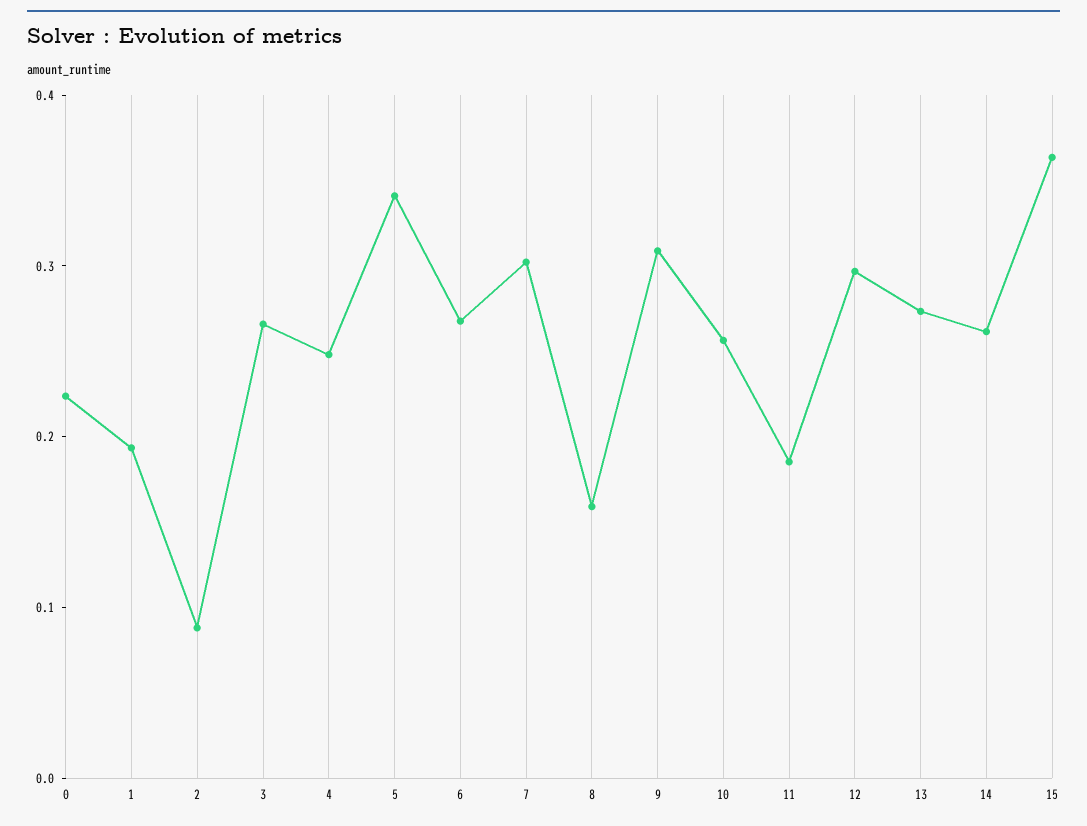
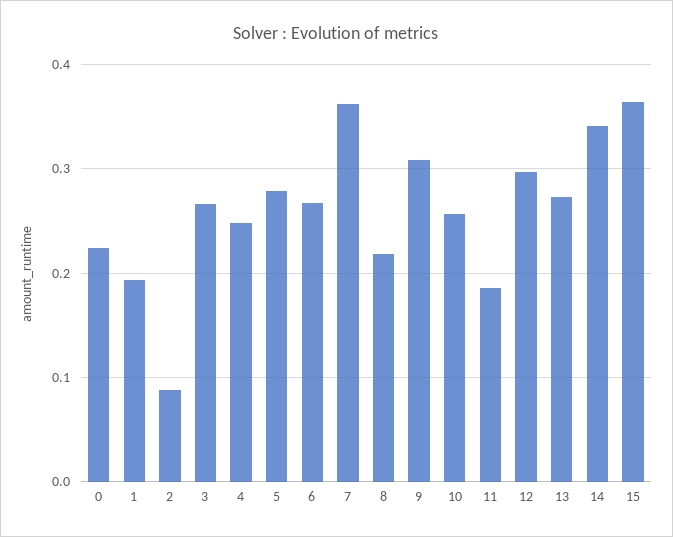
5: 0.34 -> 0.28
7: 0.3 -> 0.36
8: 0.16 -> 0.22
14: 0.26 -> 0.34

